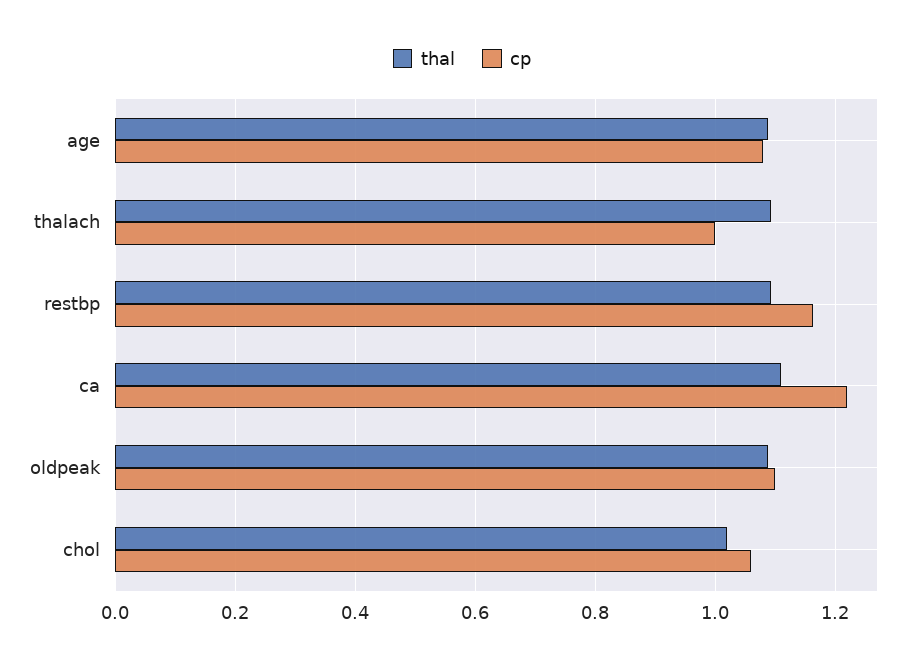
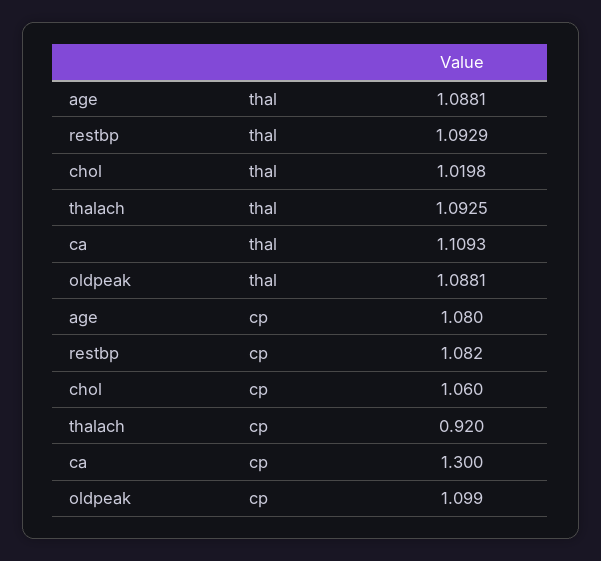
cp, thalach: 1 -> 0.92
cp, restbp: 1.16 -> 1.082
cp, ca: 1.22 -> 1.3

